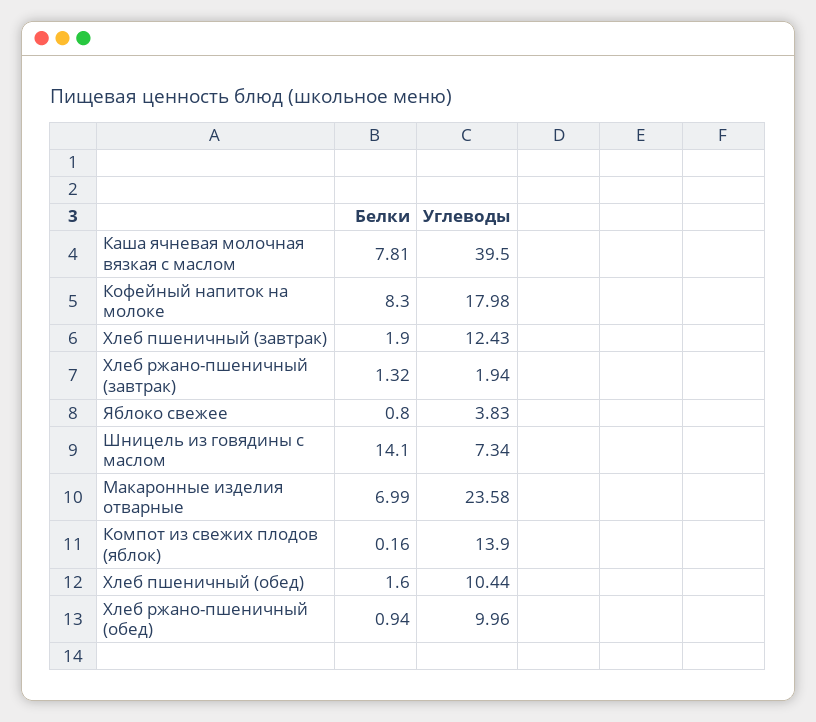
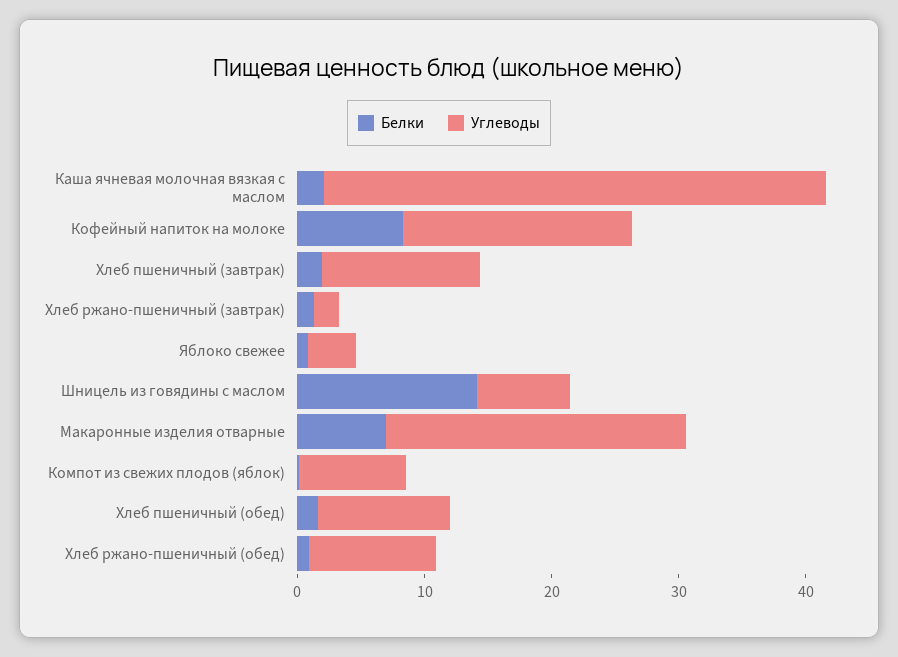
Белки, Каша ячневая молочная вязкая с маслом: 7.81 -> 2
Углеводы, Компот из свежих плодов (яблок): 13.9 -> 8

